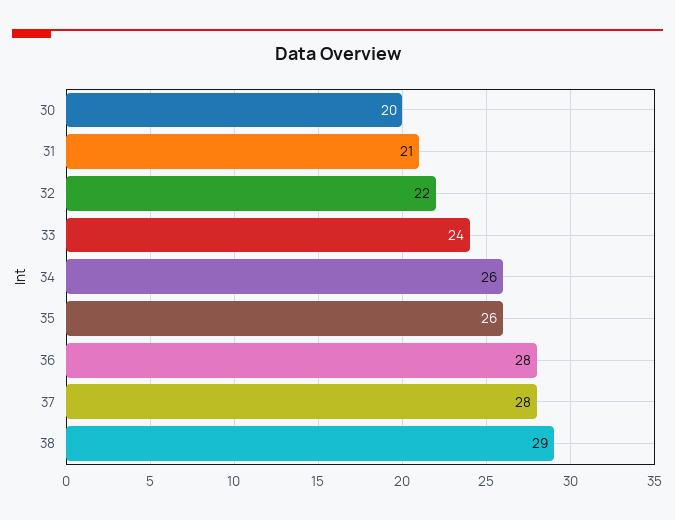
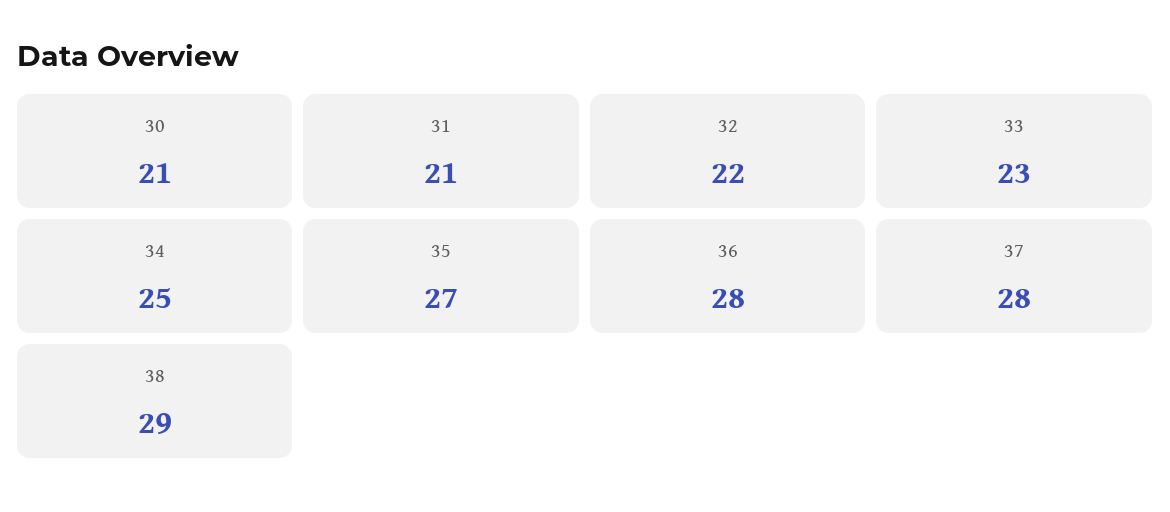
30: 20 -> 21
33: 24 -> 23
34: 26 -> 25
35: 26 -> 27

